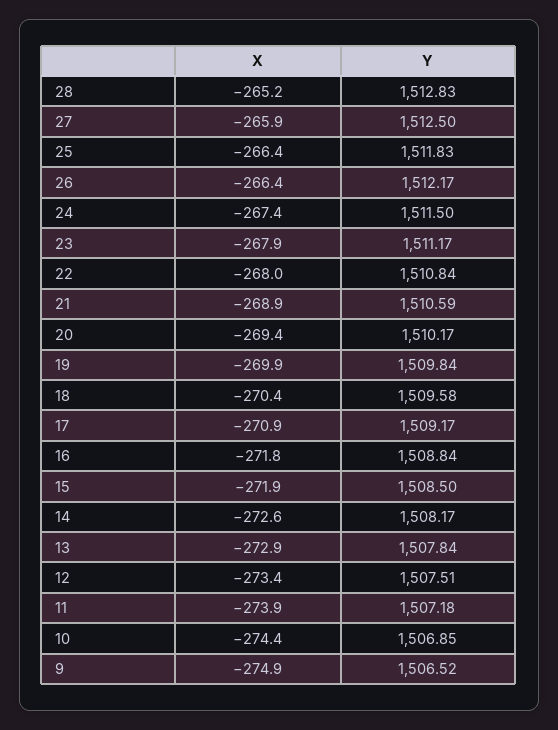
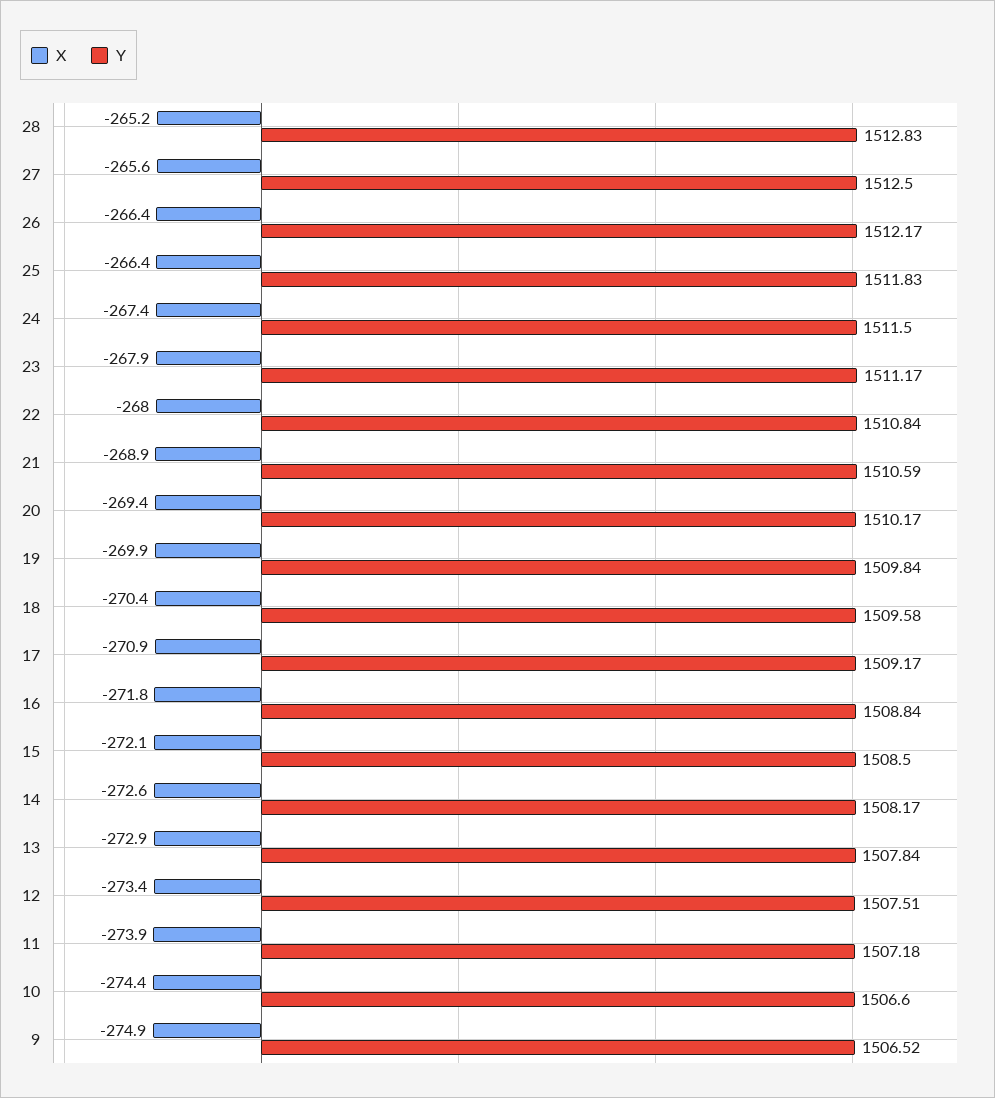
X, 27: -265.9 -> -265.6
X, 15: -271.9 -> -272.1
Y, 10: 1506.85 -> 1506.6

